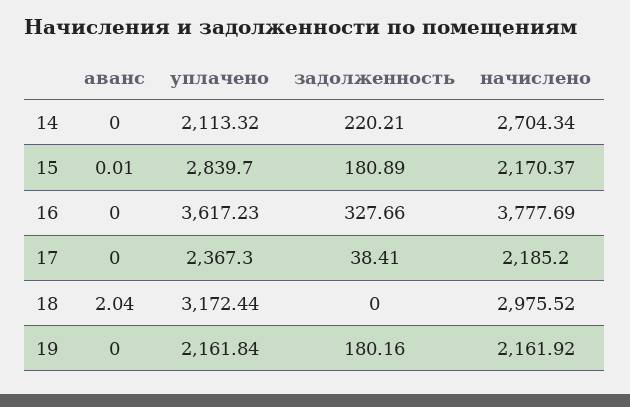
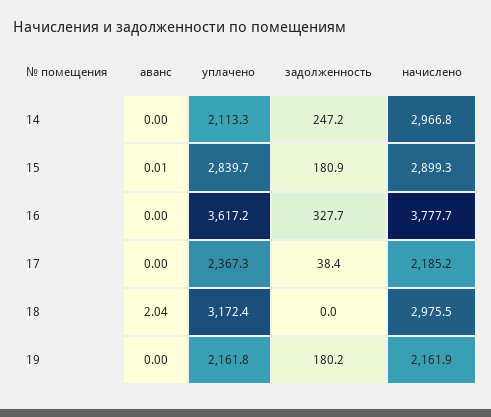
задолженность, 14: 220.21 -> 247.2
начислено, 14: 2704.34 -> 2966.8
начислено, 15: 2170.37 -> 2899.3

